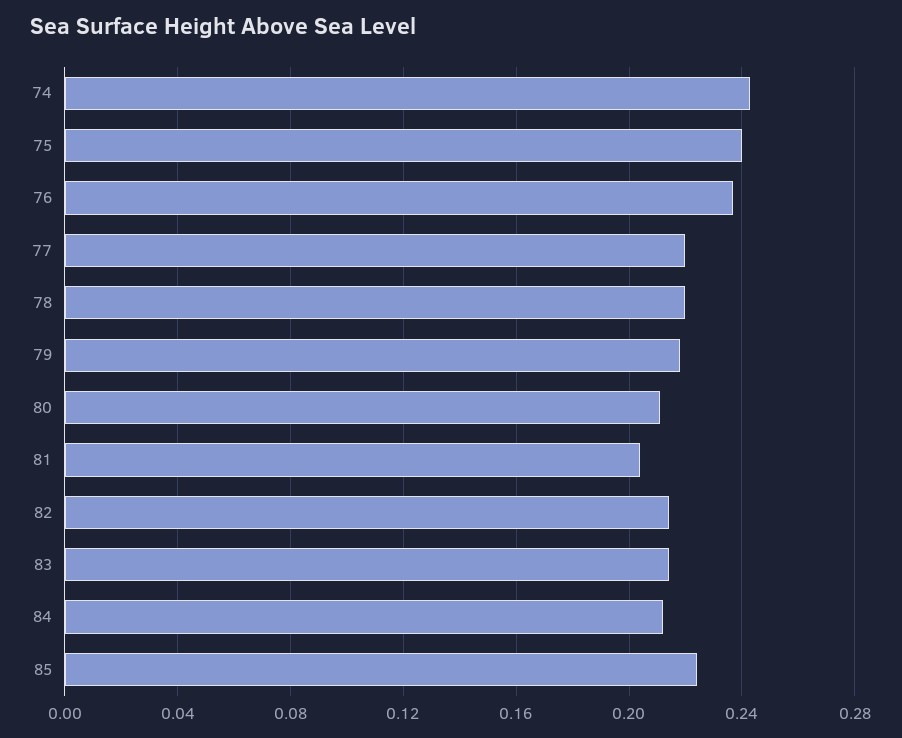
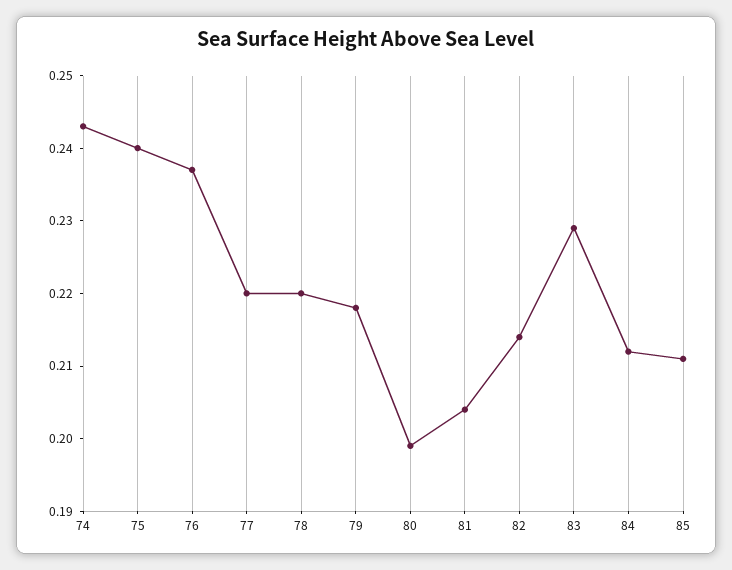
80: 0.21 -> 0.2
83: 0.215 -> 0.23
85: 0.225 -> 0.21

